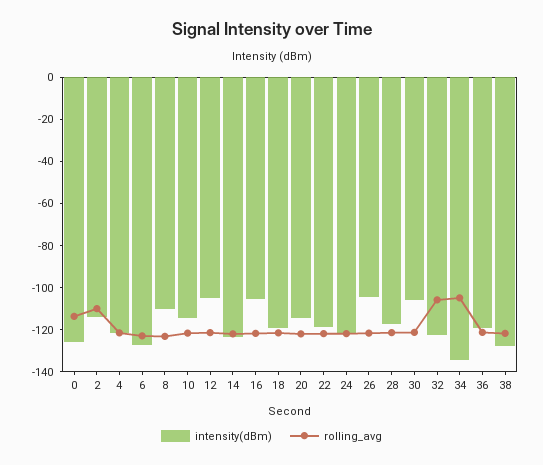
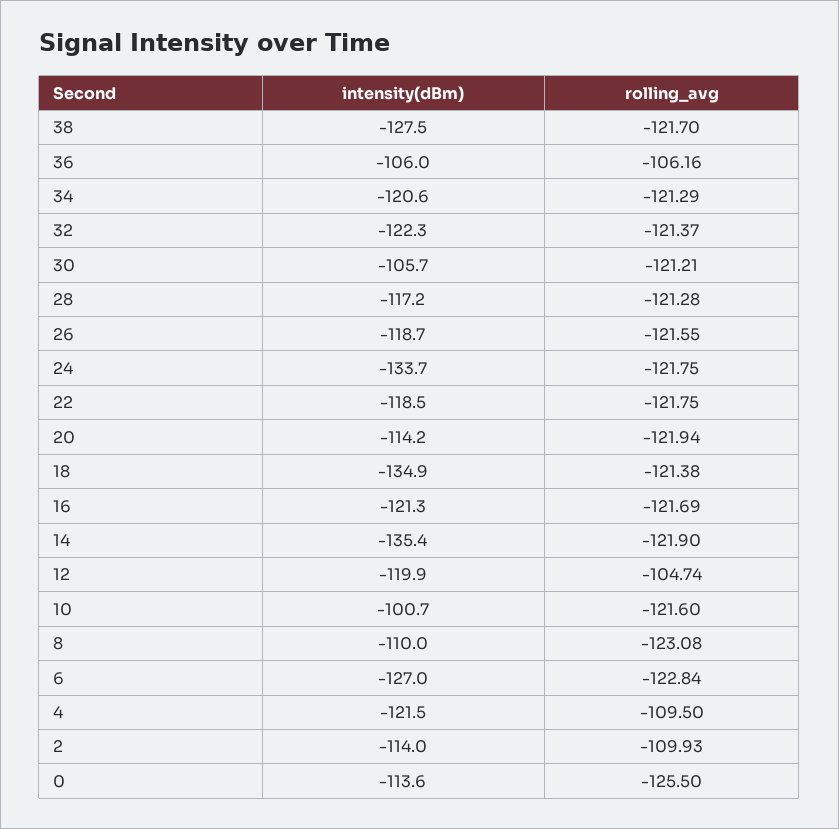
intensity(dBm), 0: -125 -> -113.6
rolling_avg, 0: -115 -> -125.5
rolling_avg, 4: -120 -> -109.5
intensity(dBm), 10: -115 -> -100.7
intensity(dBm), 12: -105 -> -119.9
rolling_avg, 12: -120 -> -104.74
intensity(dBm), 14: -125 -> -135.4
intensity(dBm), 16: -105 -> -121.3
intensity(dBm), 18: -120 -> -134.9
intensity(dBm), 24: -120 -> -133.7
intensity(dBm), 26: -105 -> -118.7
rolling_avg, 32: -105 -> -121.37
intensity(dBm), 34: -135 -> -120.6
rolling_avg, 34: -105 -> -121.29
intensity(dBm), 36: -120 -> -106
rolling_avg, 36: -120 -> -106.16

